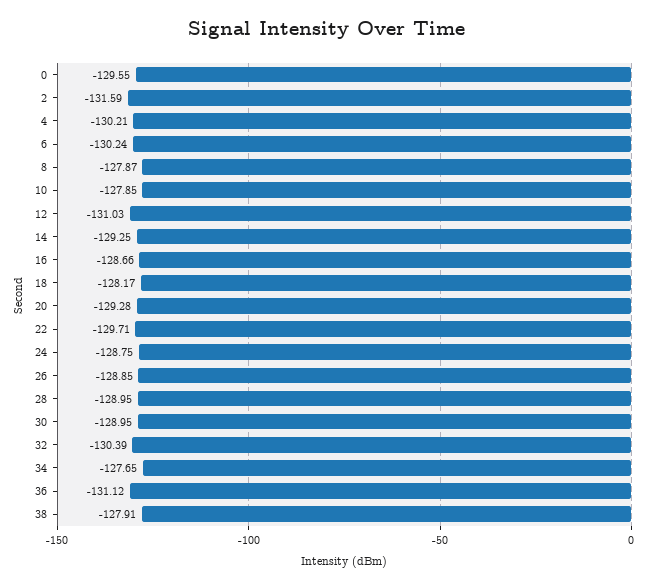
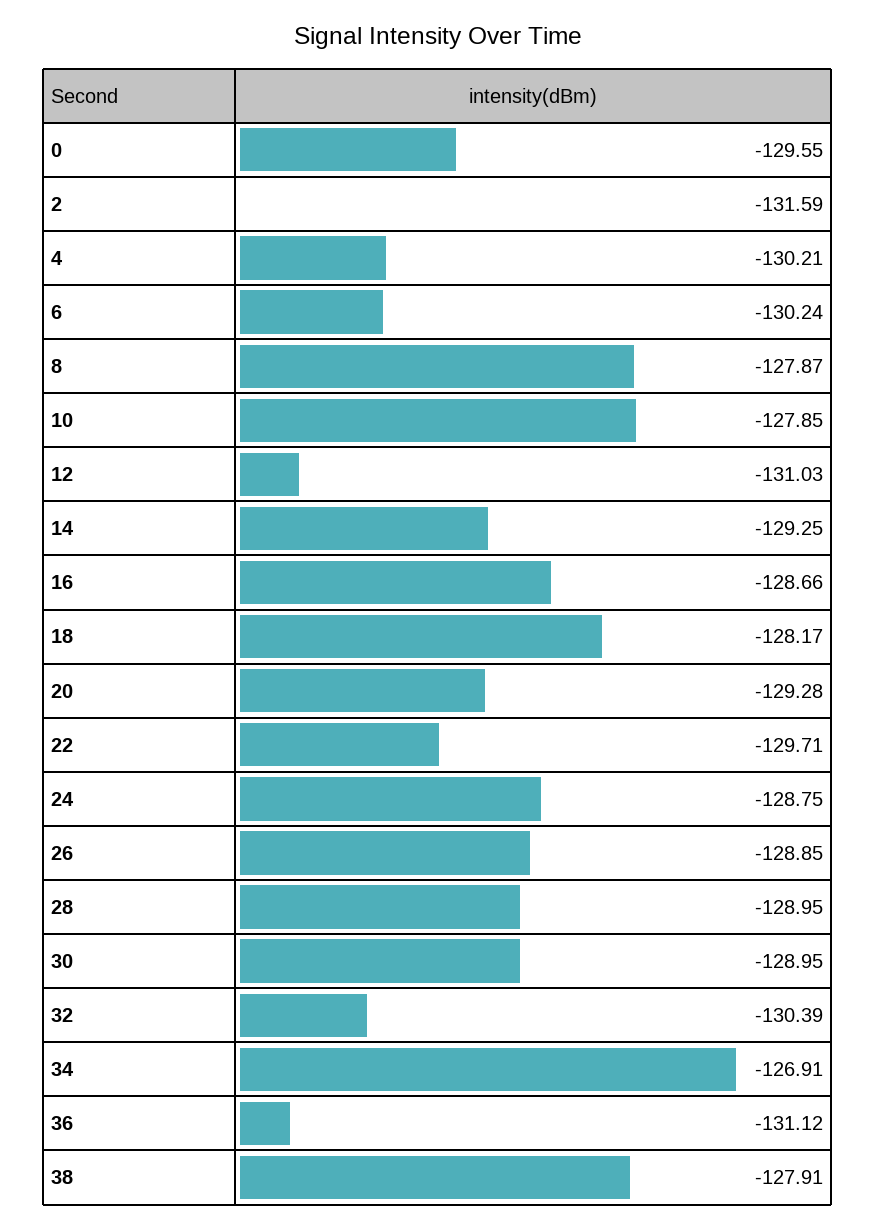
34: -127.65 -> -126.91

